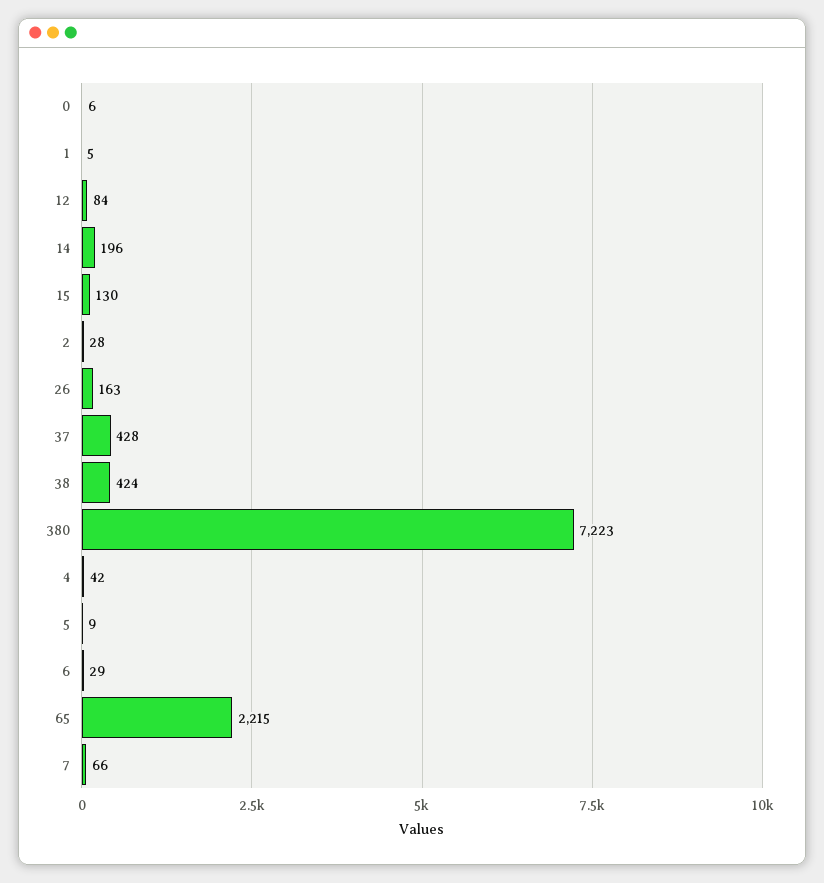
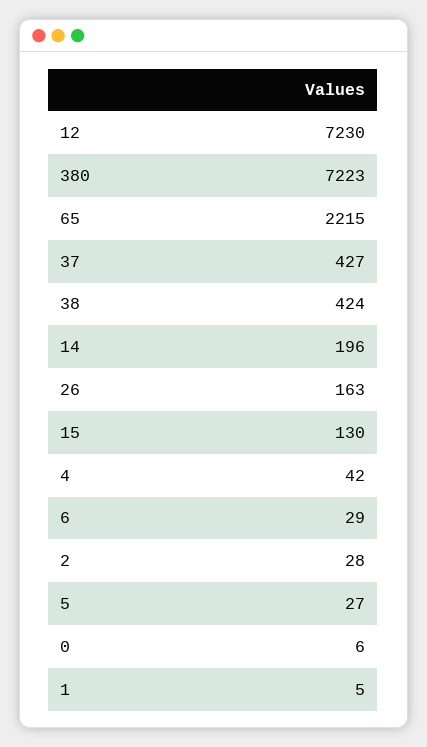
12: 84 -> 7230
37: 428 -> 427
5: 9 -> 27
7: 66 -> none

